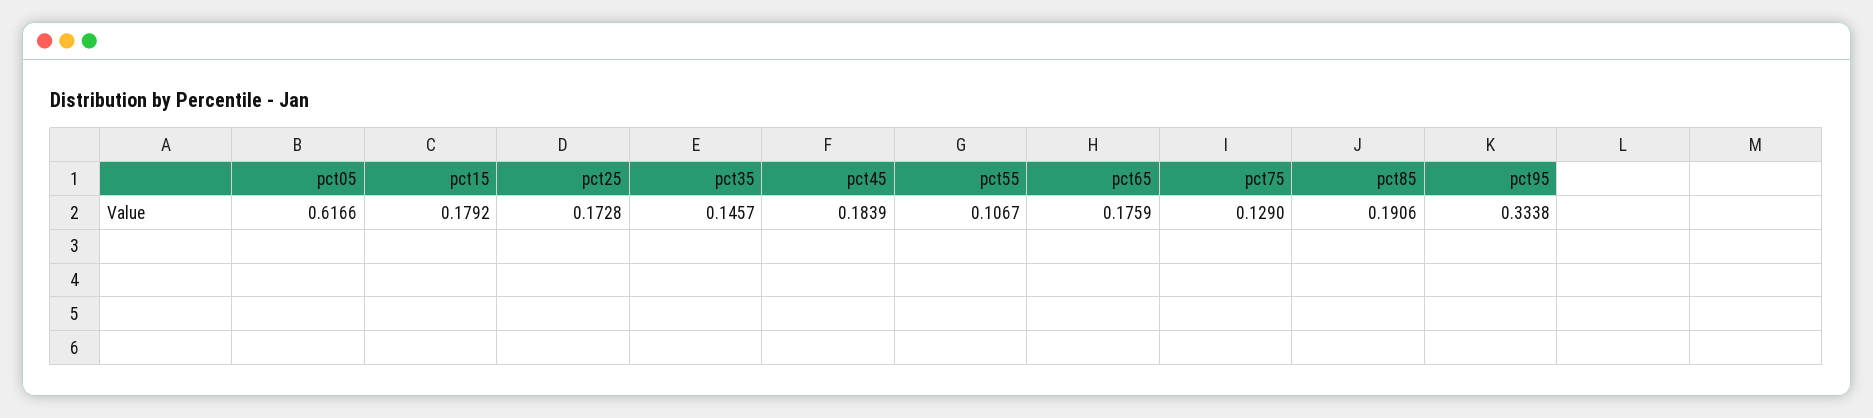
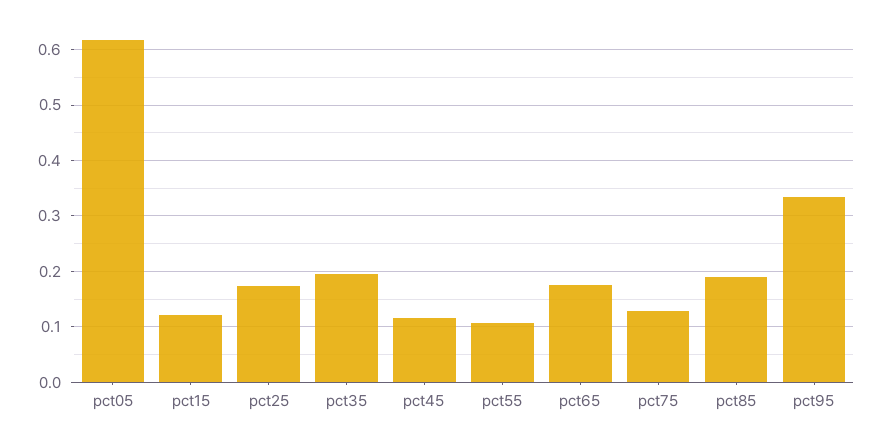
pct15: 0.1792 -> 0.12
pct35: 0.1457 -> 0.2
pct45: 0.1839 -> 0.12

